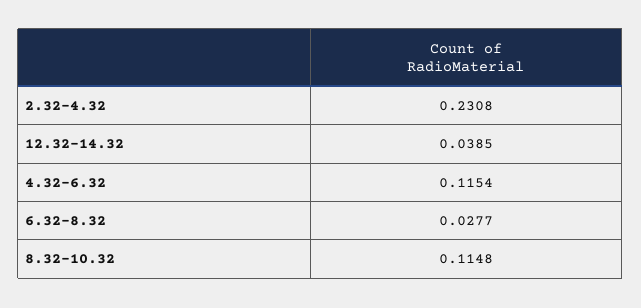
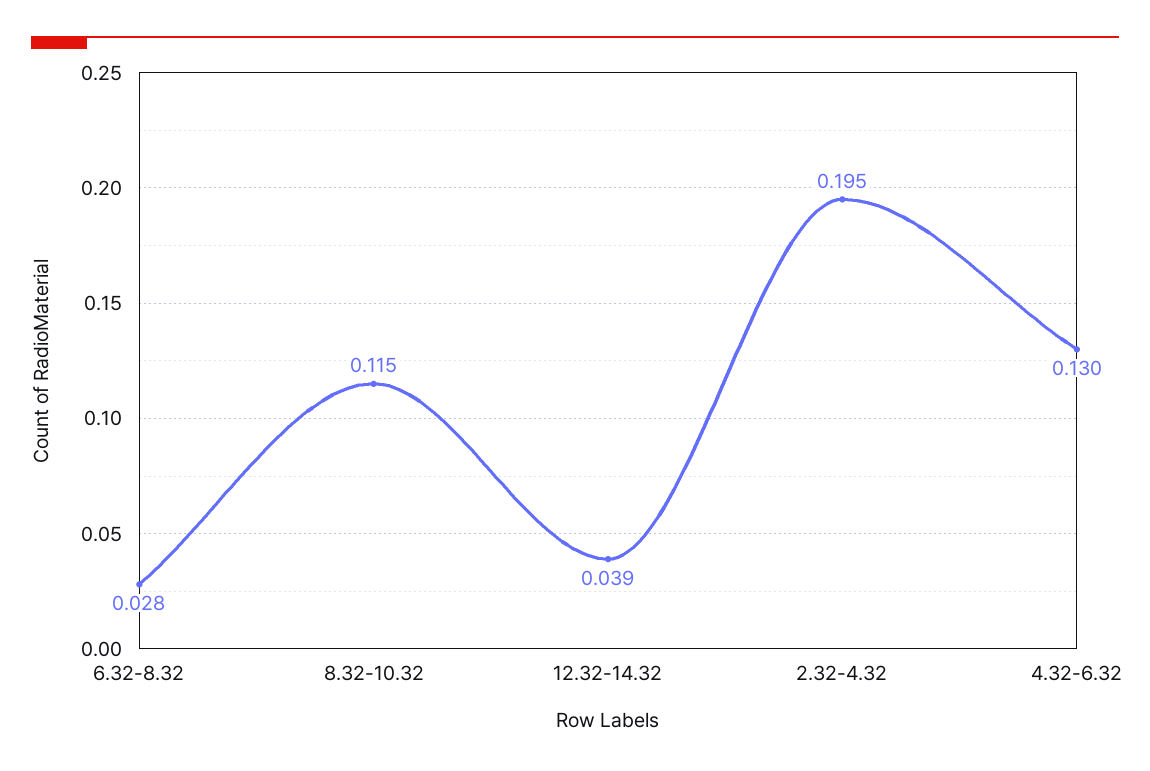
2.32-4.32: 0.2308 -> 0.195
4.32-6.32: 0.1154 -> 0.13

